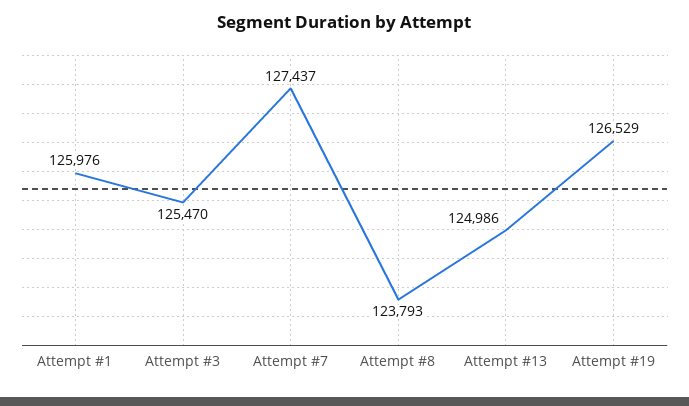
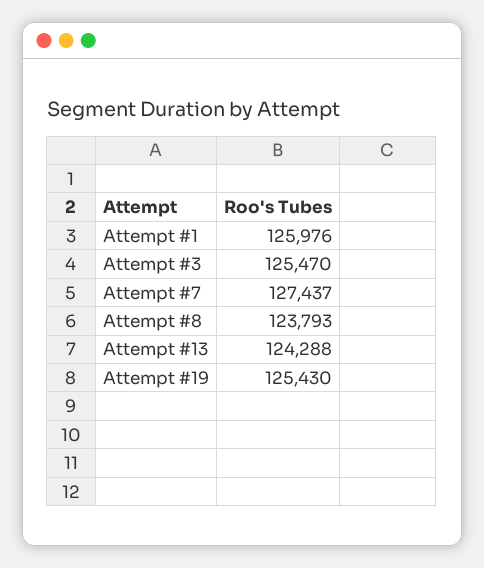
Attempt #13: 124986 -> 124288
Attempt #19: 126529 -> 125430

